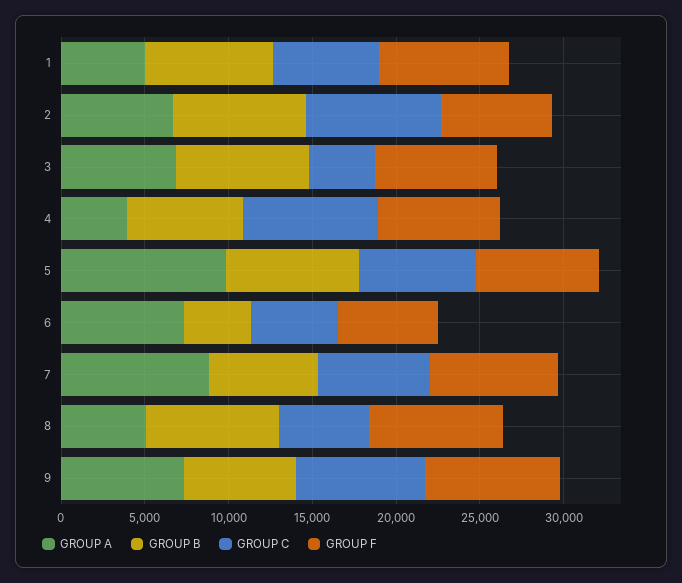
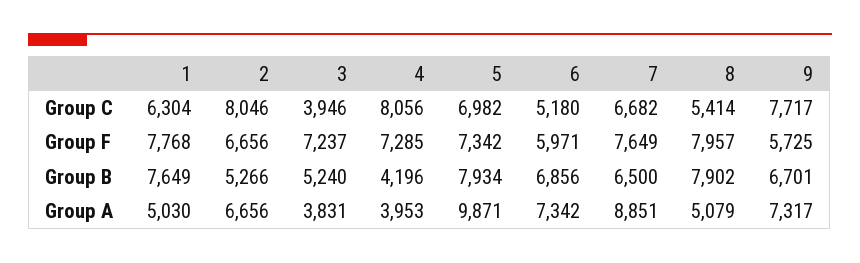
GROUP B, 2: 8000 -> 5266
GROUP A, 3: 7000 -> 3831
GROUP B, 3: 8000 -> 5240
GROUP B, 4: 7000 -> 4196
GROUP B, 6: 4000 -> 6856
GROUP F, 9: 8000 -> 5725

